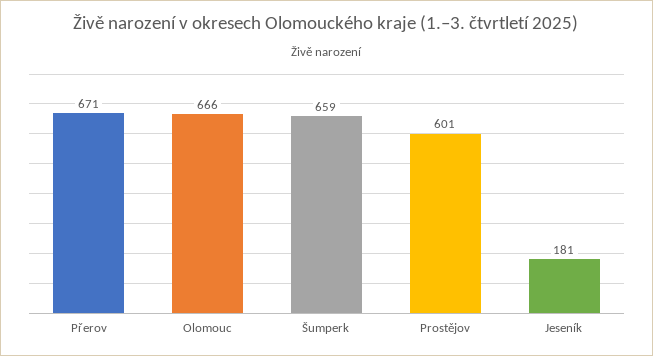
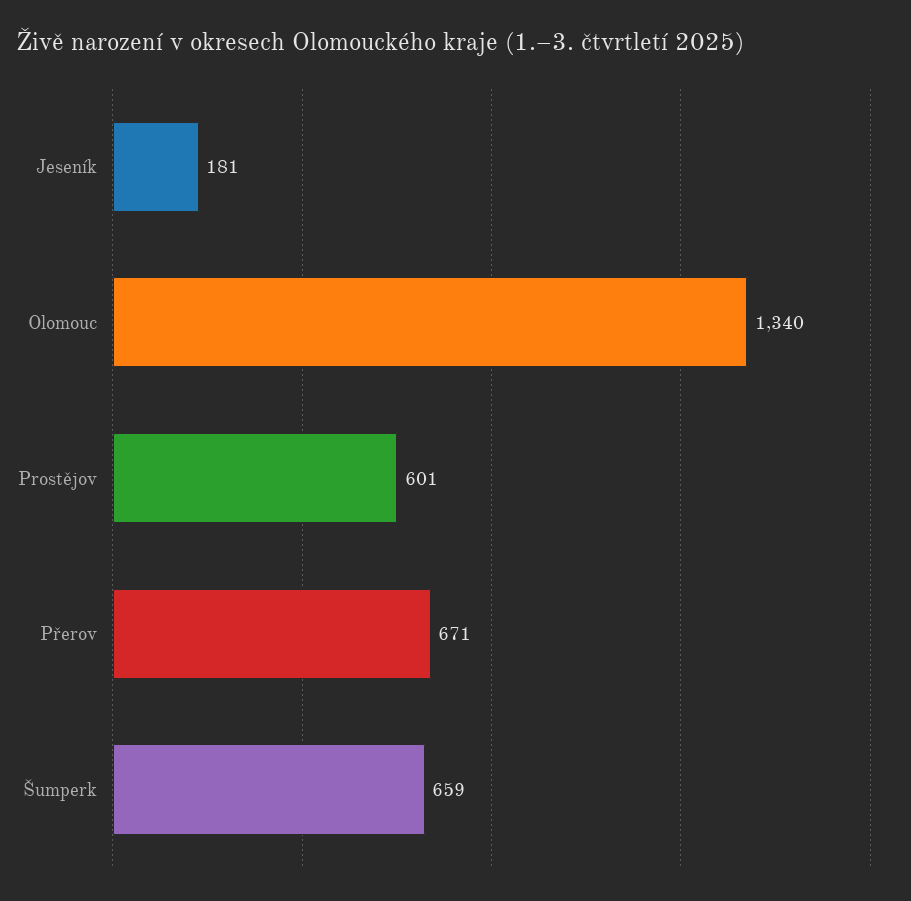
Olomouc: 666 -> 1340

